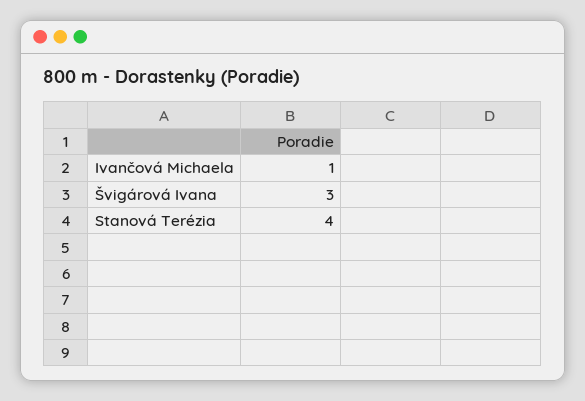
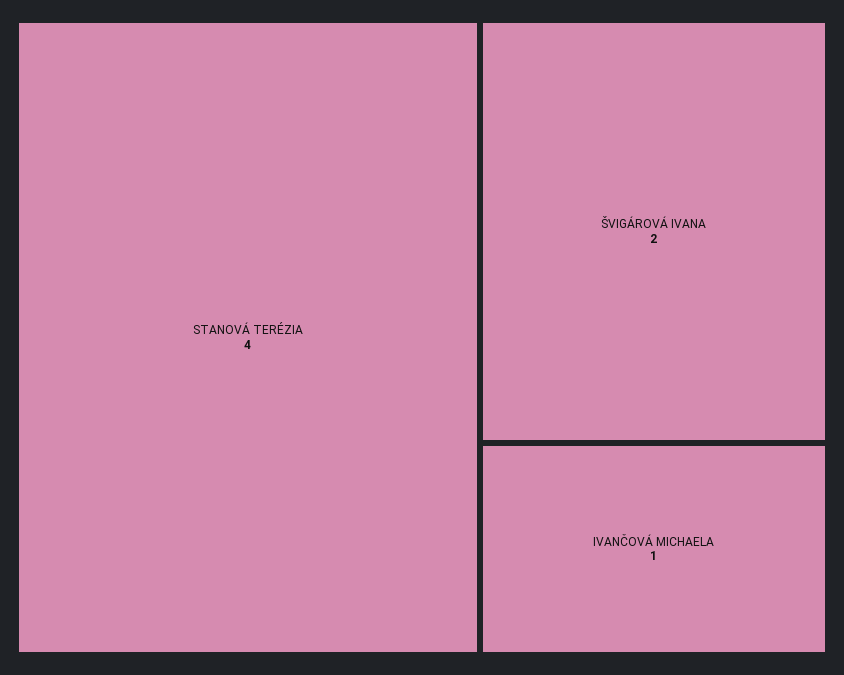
Švigárová Ivana: 3 -> 2

